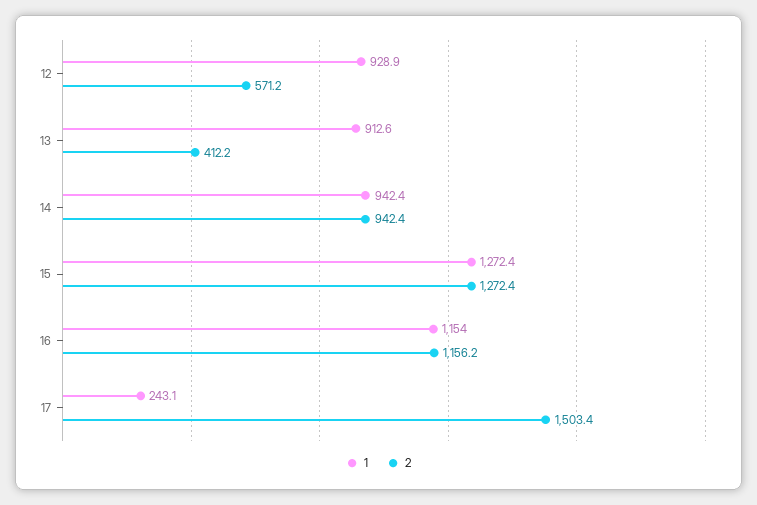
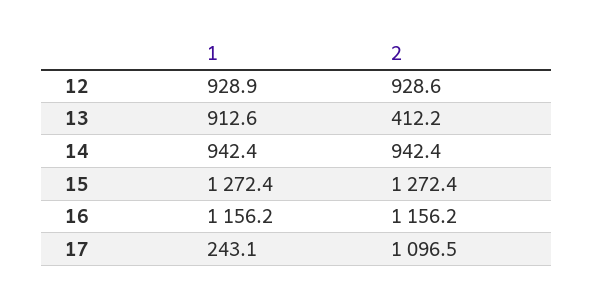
2, 12: 571.2 -> 928.6
1, 16: 1154 -> 1156.2
2, 17: 1503.4 -> 1096.5

